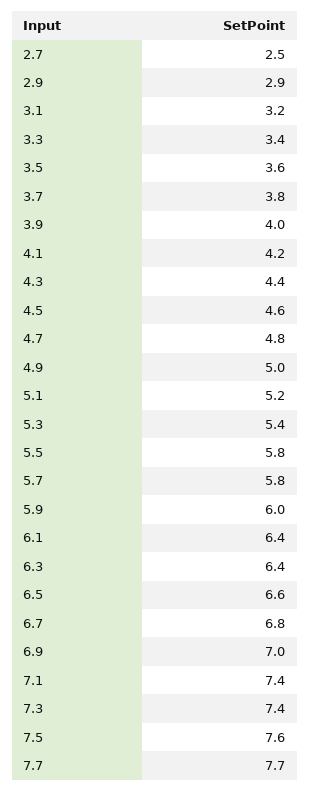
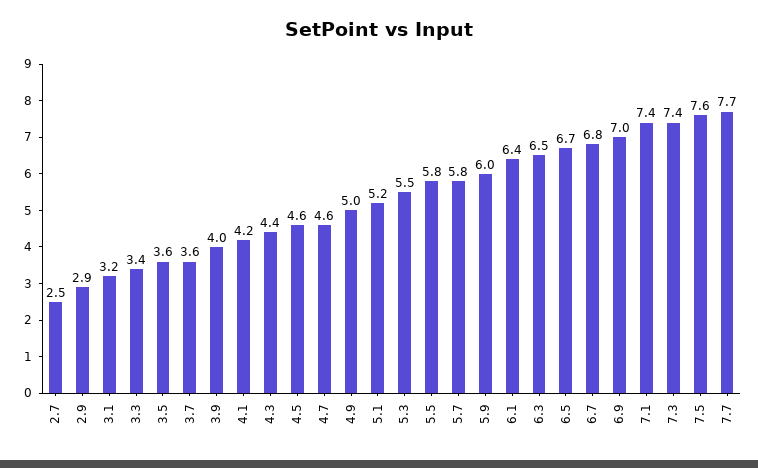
3.7: 3.8 -> 3.6
4.7: 4.8 -> 4.6
5.3: 5.4 -> 5.5
6.3: 6.4 -> 6.5
6.5: 6.6 -> 6.7

